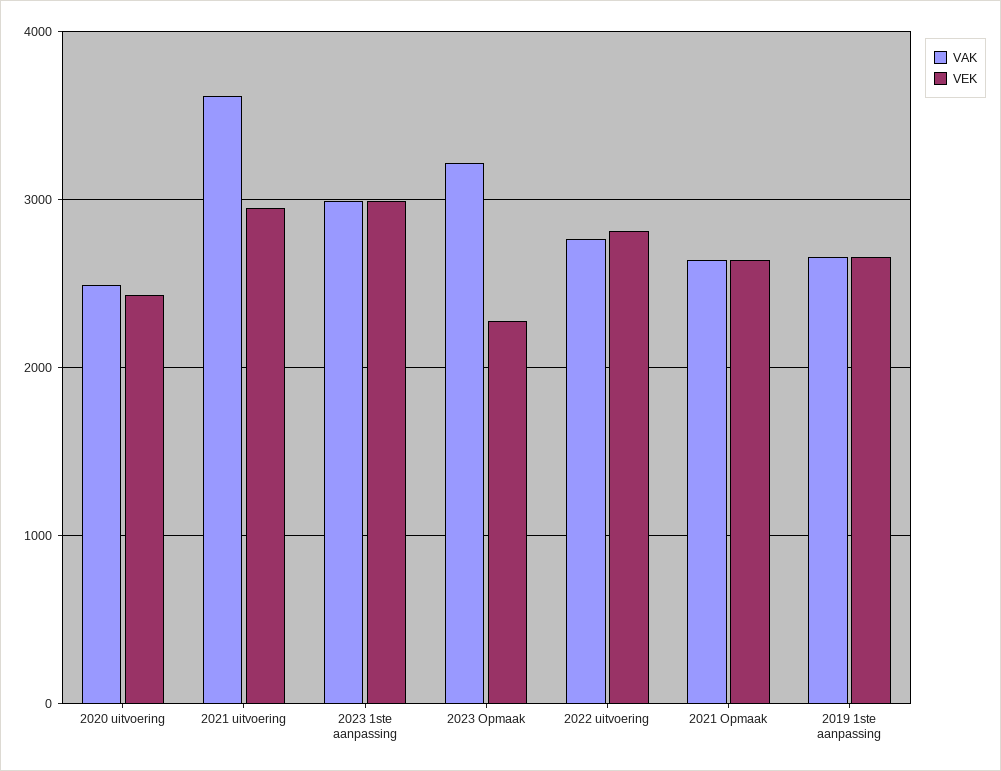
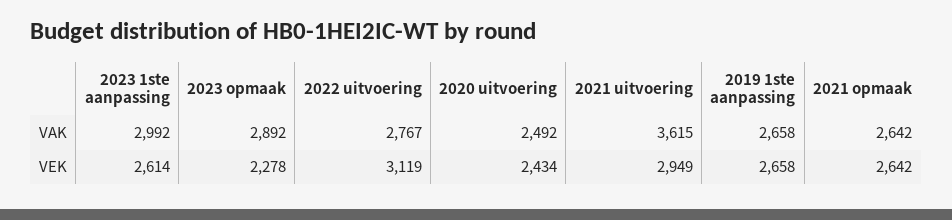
VEK, 2023 1ste aanpassing: 3000 -> 2614
VAK, 2023 Opmaak: 3200 -> 2892
VEK, 2022 uitvoering: 2800 -> 3119

